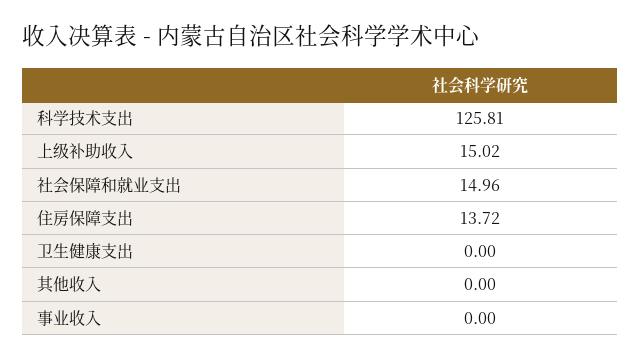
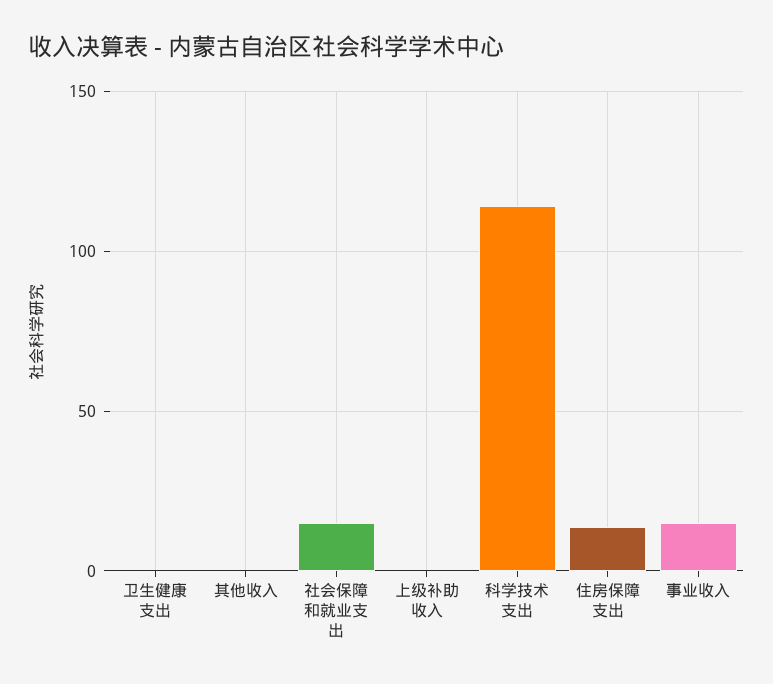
科学技术支出: 125.81 -> 115
上级补助收入: 15.02 -> 0
事业收入: 0 -> 15

